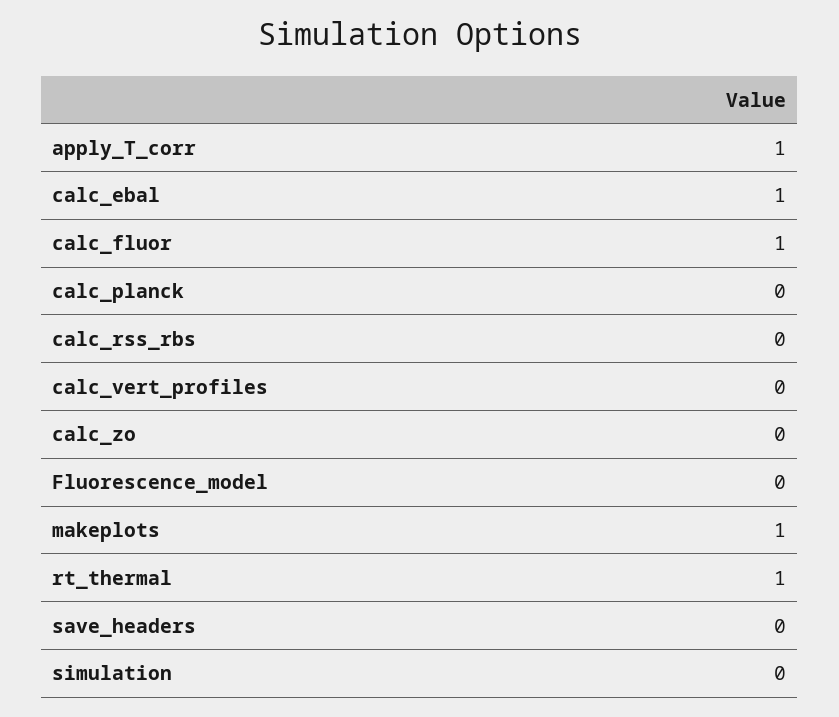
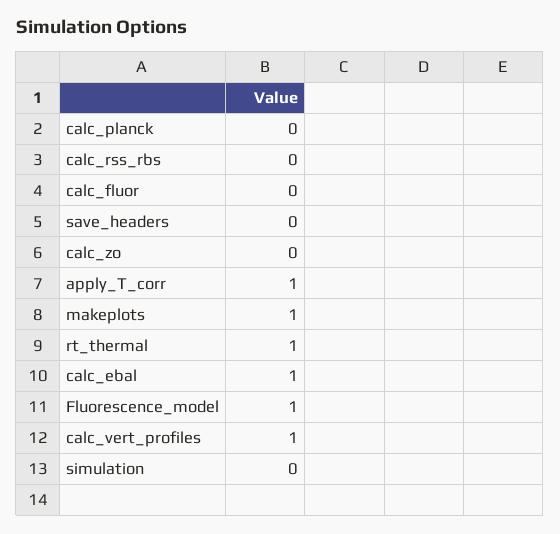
calc_fluor: 1 -> 0
calc_vert_profiles: 0 -> 1
Fluorescence_model: 0 -> 1

